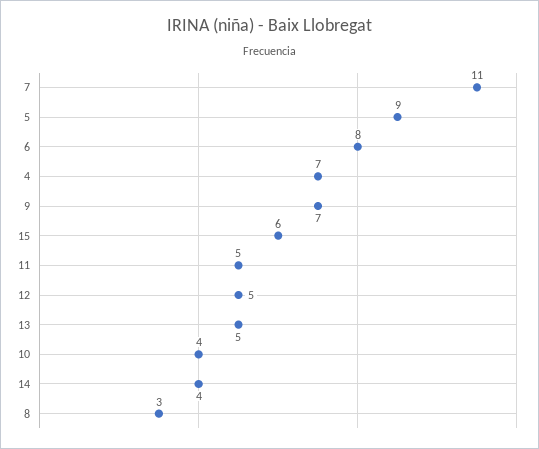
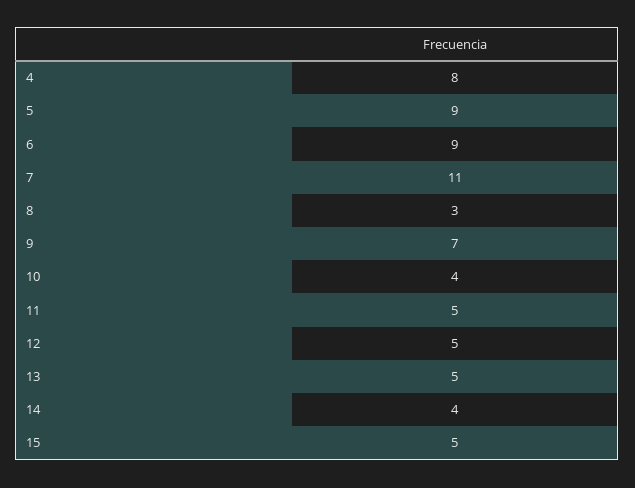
6: 8 -> 9
4: 7 -> 8
15: 6 -> 5

